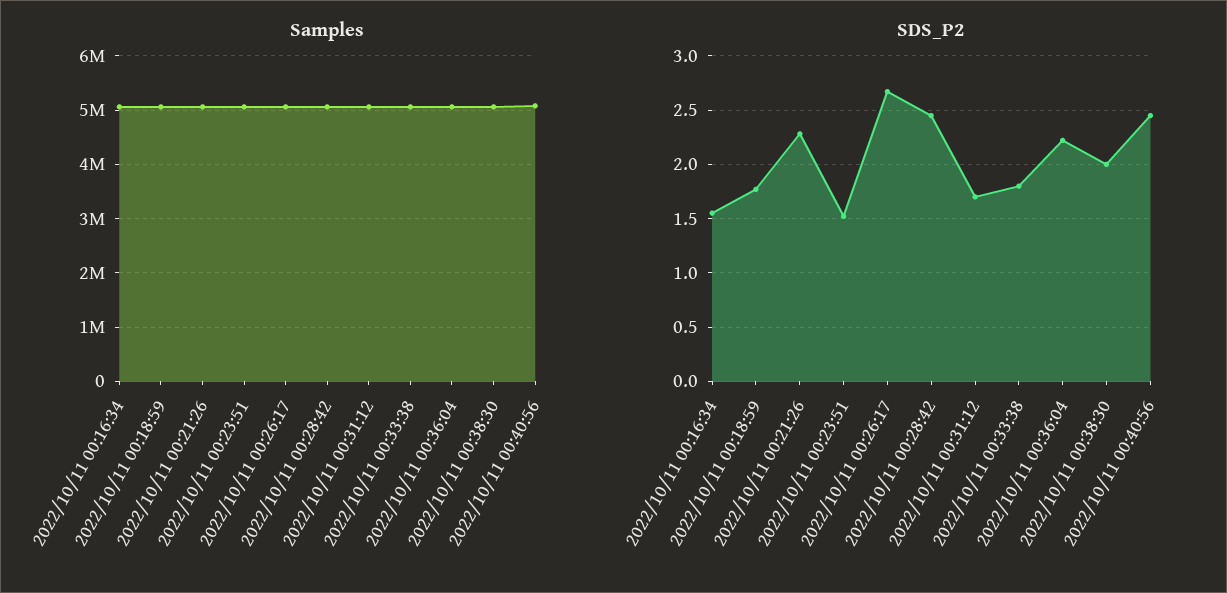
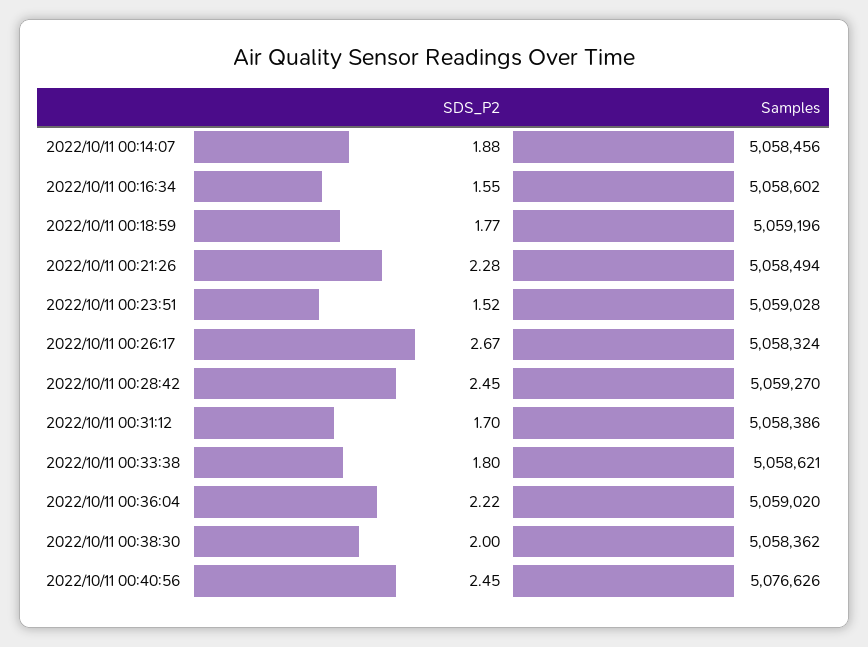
SDS_P2, 2022/10/11 00:14:07: none -> 1.88
Samples, 2022/10/11 00:14:07: none -> 5058456

